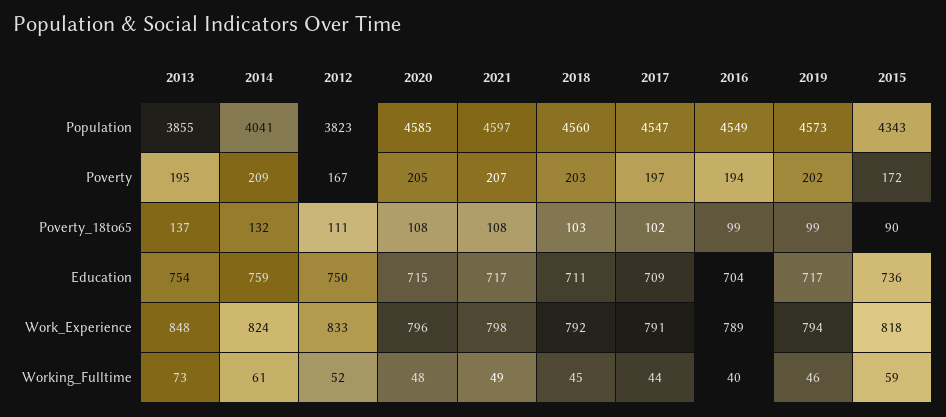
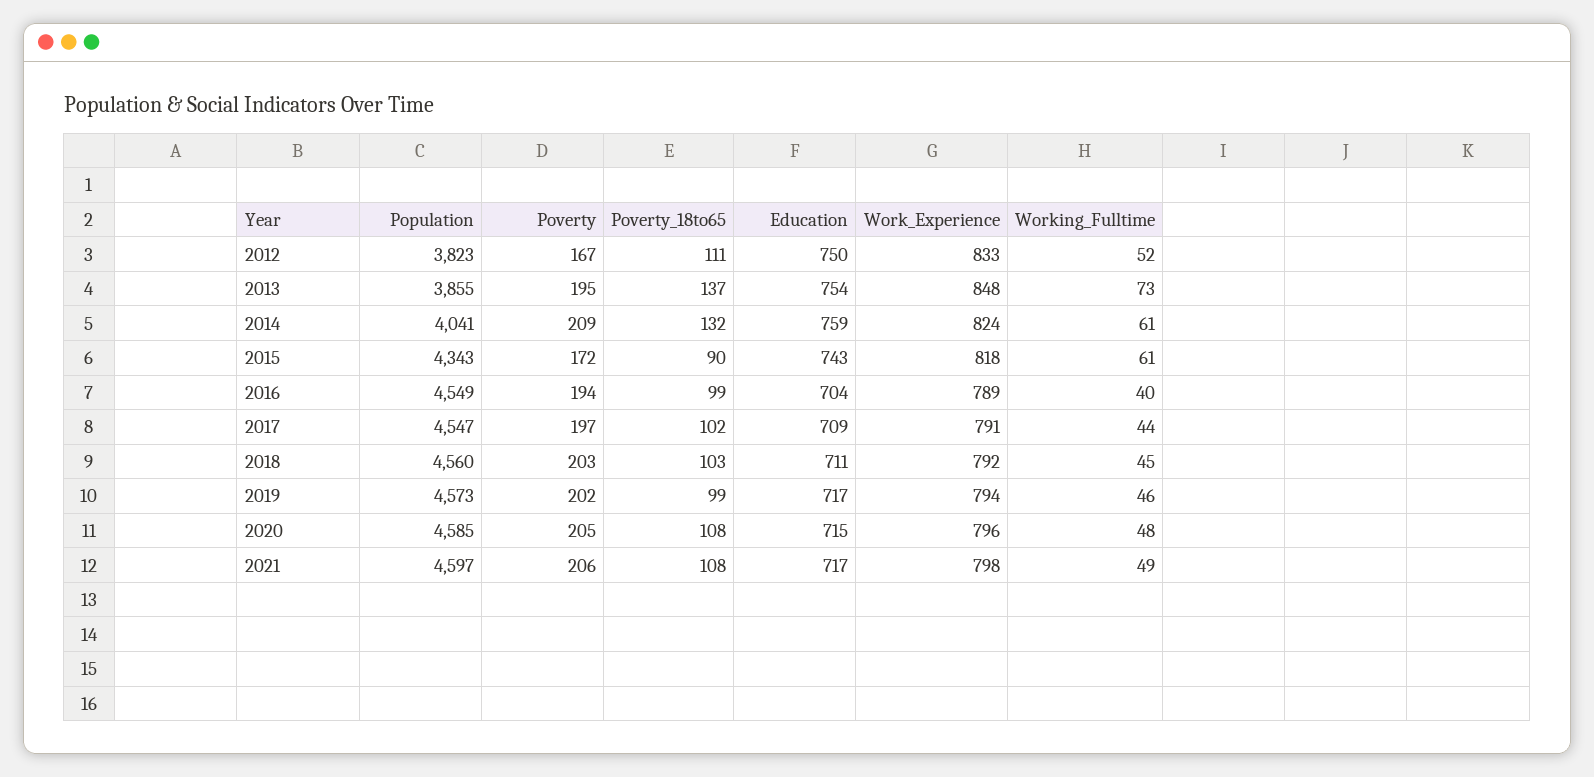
2021, Poverty: 207 -> 206
2015, Education: 736 -> 743
2015, Working_Fulltime: 59 -> 61

